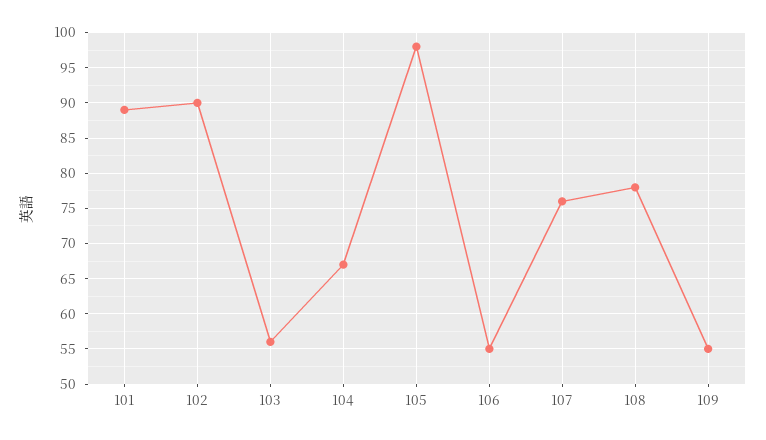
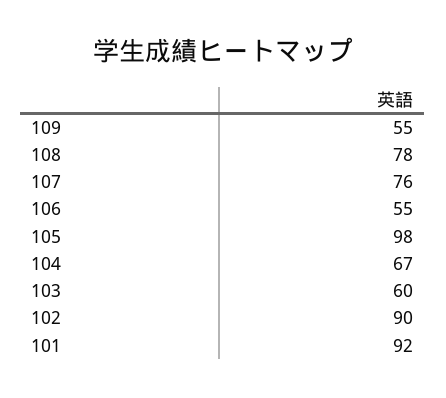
101: 89 -> 92
103: 56 -> 60

